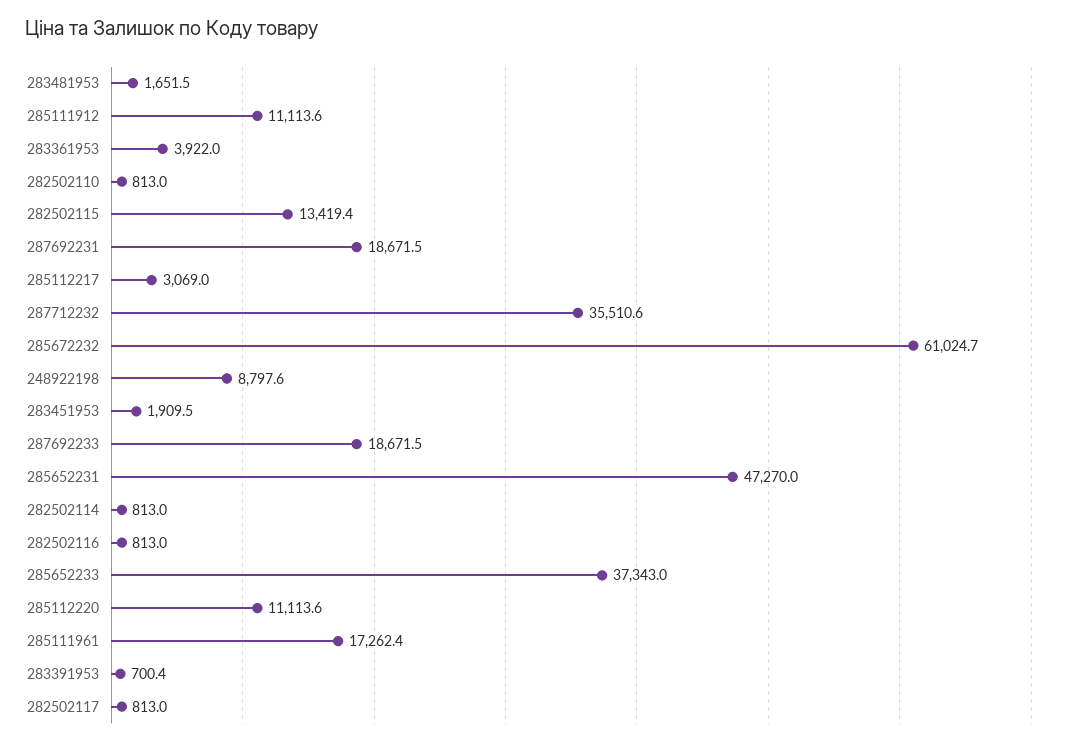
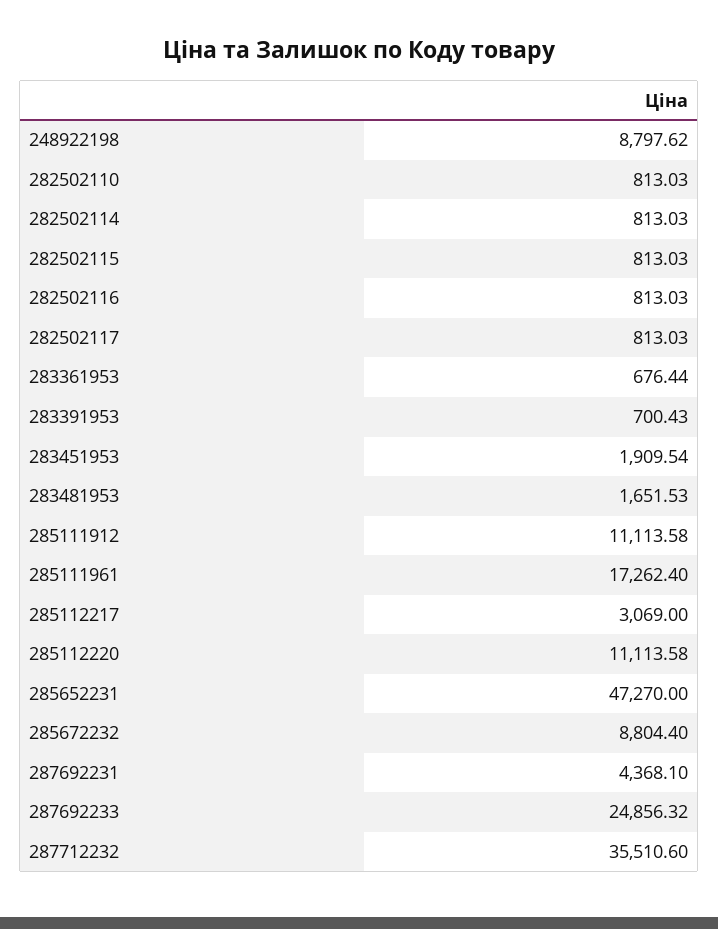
283361953: 3922 -> 676.44
282502115: 13419.4 -> 813.03
287692231: 18671.5 -> 4368.1
285672232: 61024.7 -> 8804.4
287692233: 18671.5 -> 24856.32
285652233: 37343 -> none

